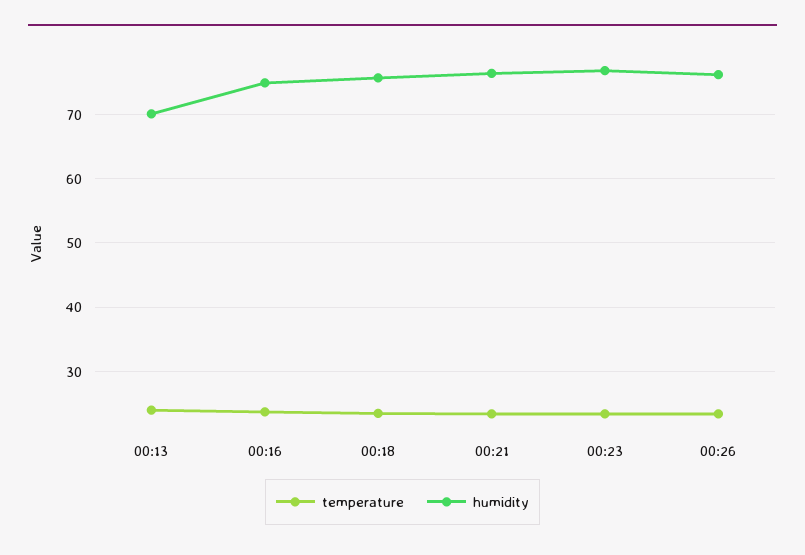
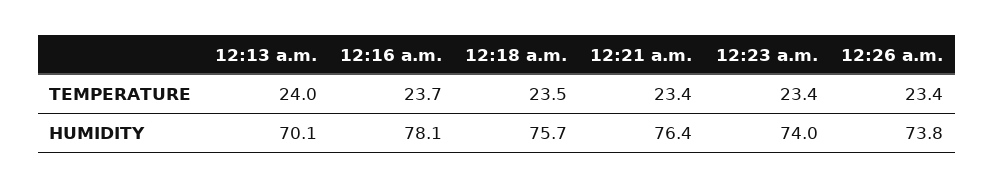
humidity, 00:16: 75 -> 78.1
humidity, 00:23: 77 -> 74
humidity, 00:26: 76 -> 73.8

